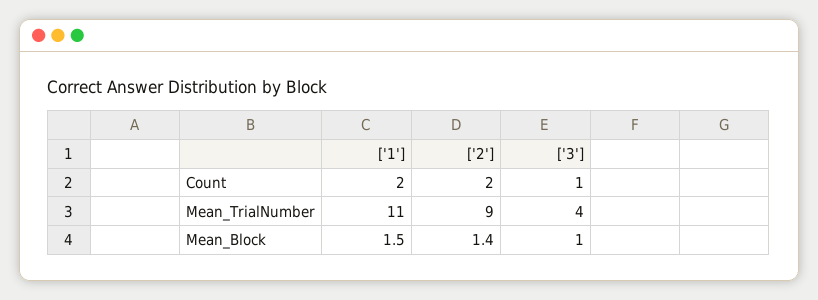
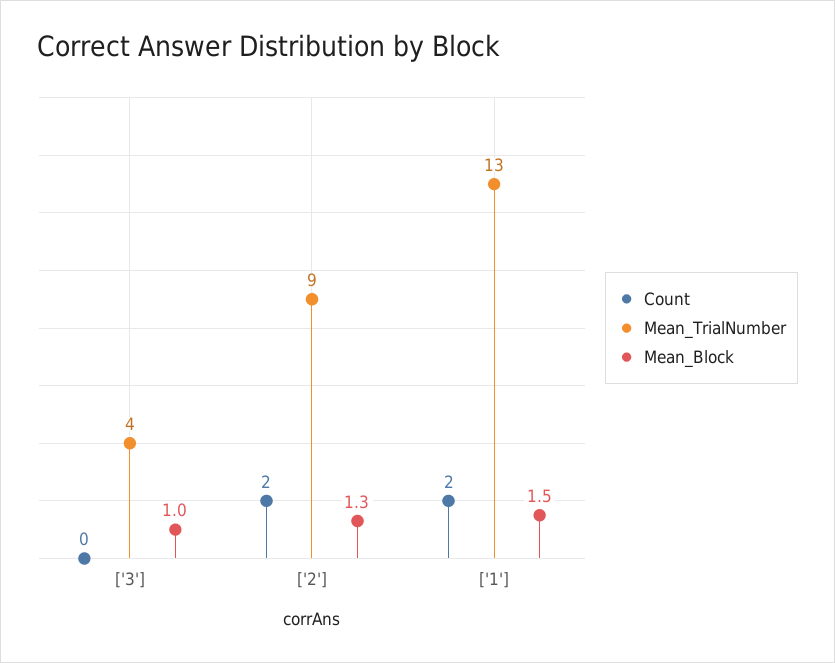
Count, ['3']: 1 -> 0
Mean_TrialNumber, ['1']: 11 -> 13
Mean_Block, ['2']: 1.4 -> 1.3

